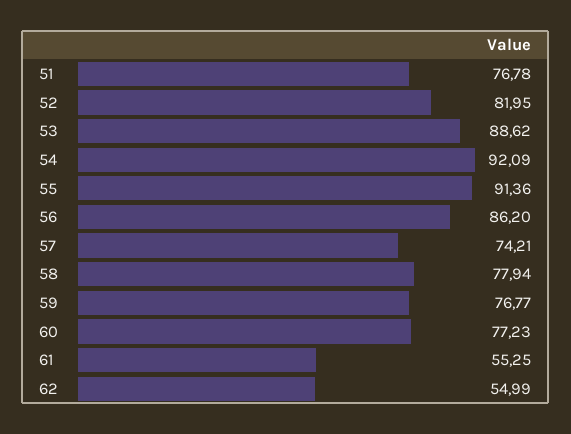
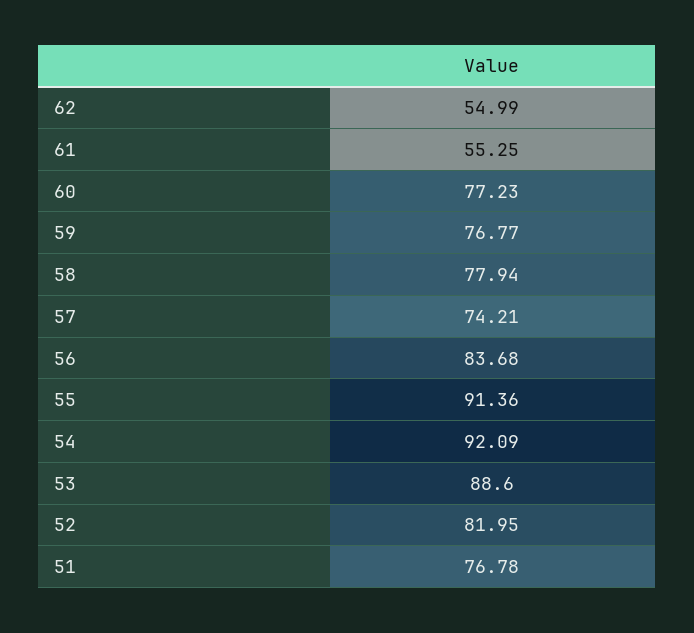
53: 88.62 -> 88.6
56: 86.2 -> 83.68

